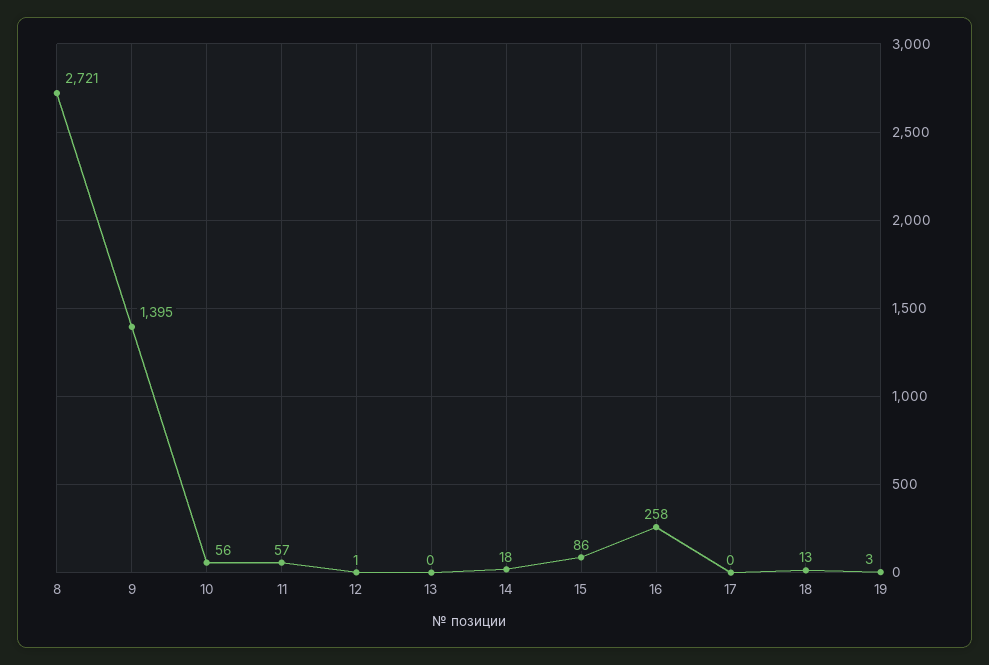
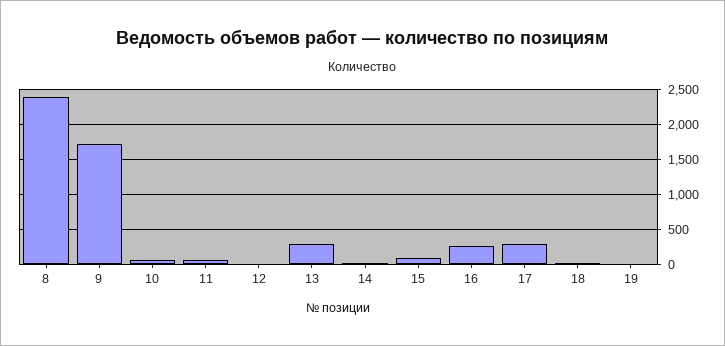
8: 2721 -> 2400
9: 1395 -> 1700
13: 0 -> 300
17: 0 -> 300

